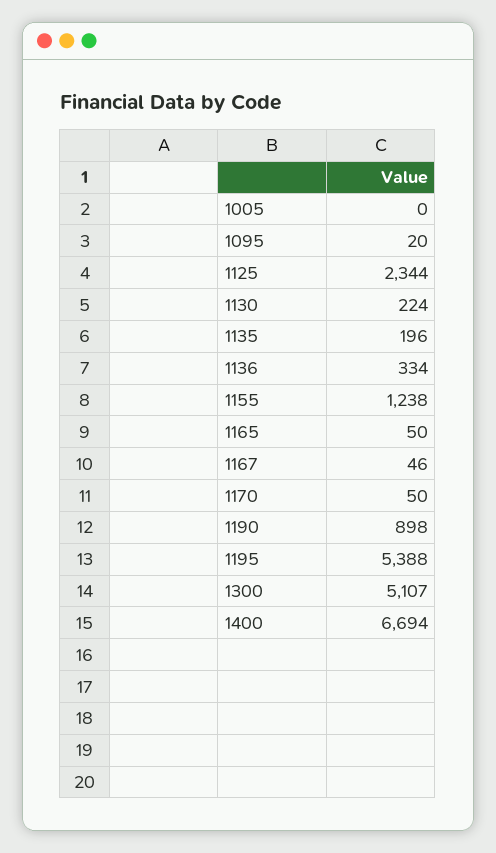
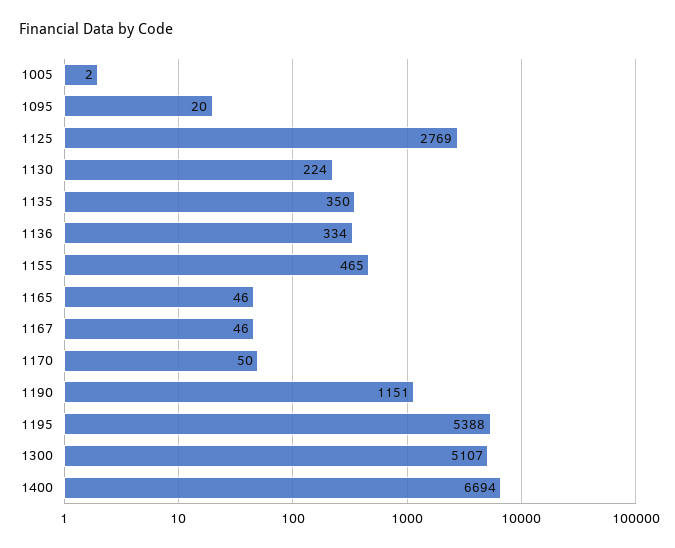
1005: 0 -> 2
1125: 2344 -> 2769
1135: 196 -> 350
1155: 1238 -> 465
1165: 50 -> 46
1190: 898 -> 1151

